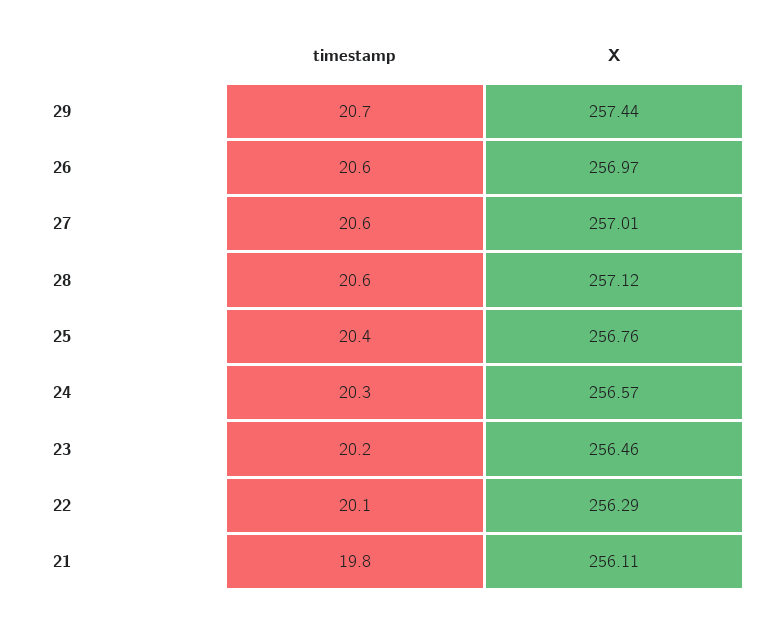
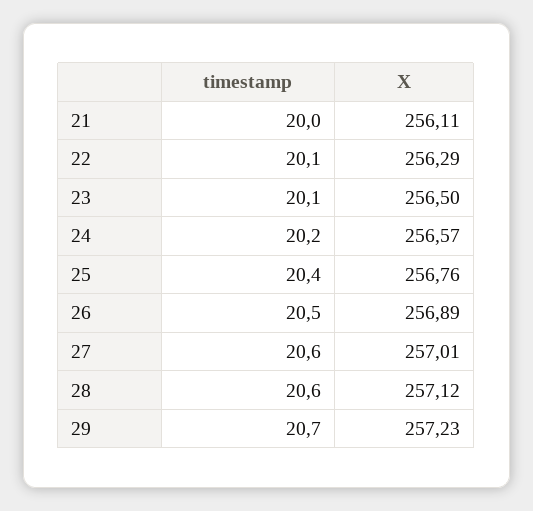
X, 29: 257.44 -> 257.23
timestamp, 26: 20.6 -> 20.5
X, 26: 256.97 -> 256.89
timestamp, 24: 20.3 -> 20.2
timestamp, 23: 20.2 -> 20.1
X, 23: 256.46 -> 256.5
timestamp, 21: 19.8 -> 20

